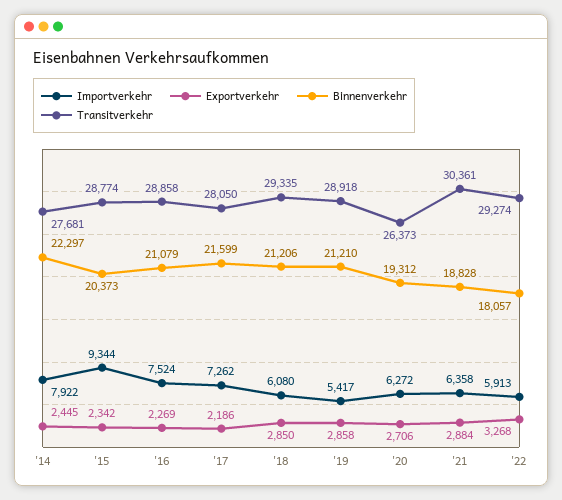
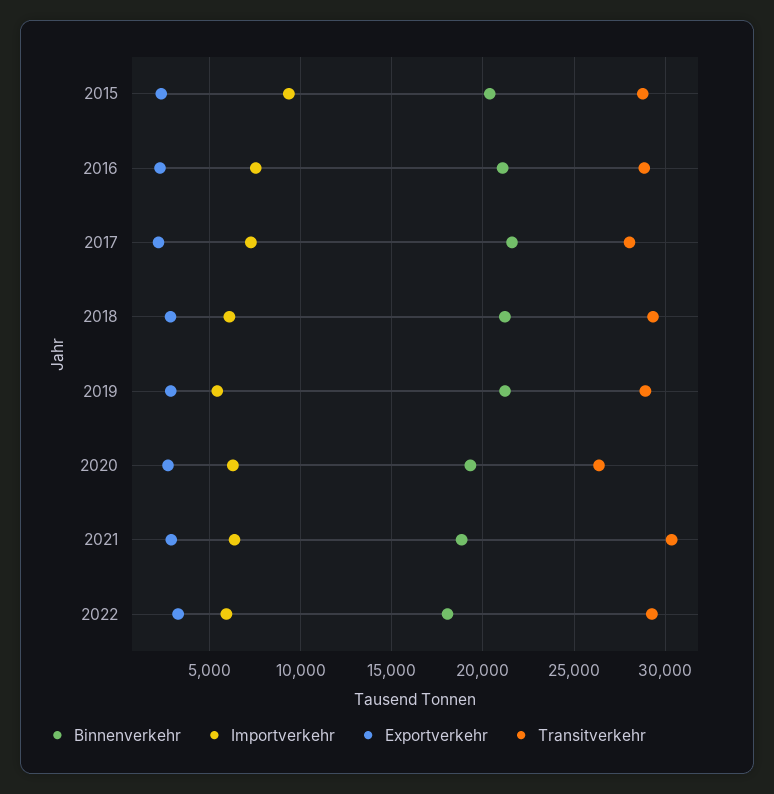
Importverkehr, '14: 7922 -> none
Exportverkehr, '14: 2445 -> none
Binnenverkehr, '14: 22297 -> none
Transitverkehr, '14: 27681 -> none

